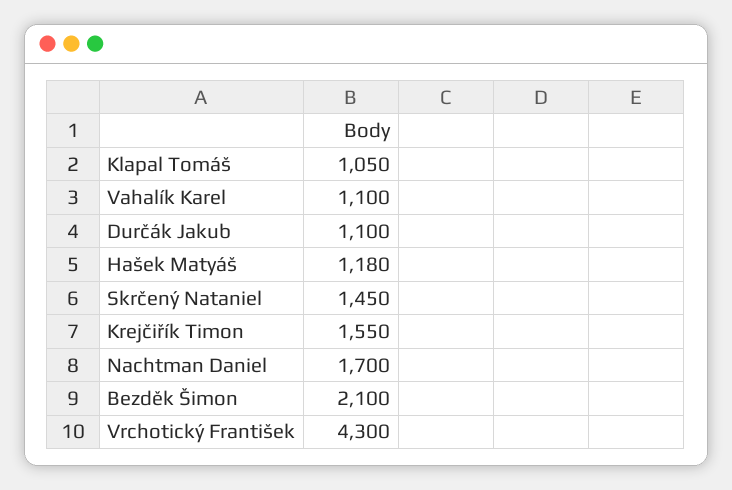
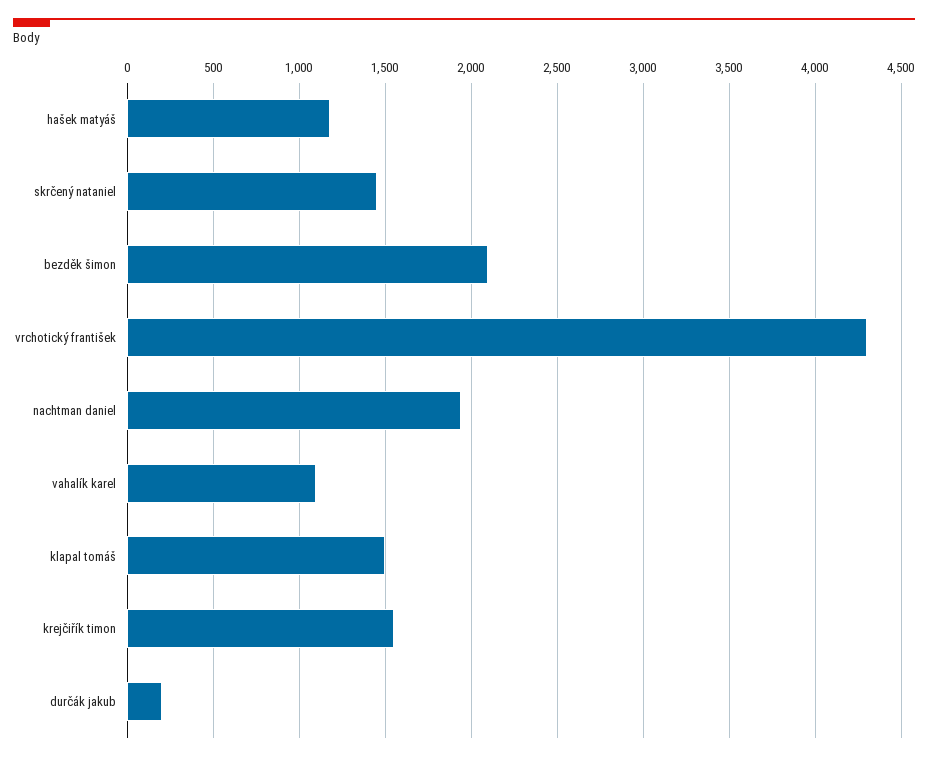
Klapal Tomáš: 1050 -> 1500
Durčák Jakub: 1100 -> 200
Nachtman Daniel: 1700 -> 1950

